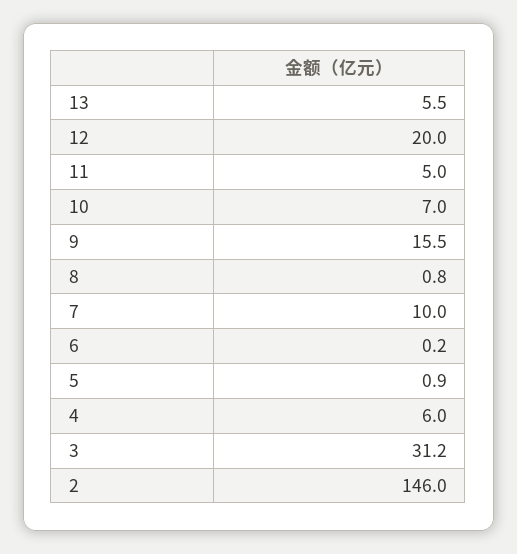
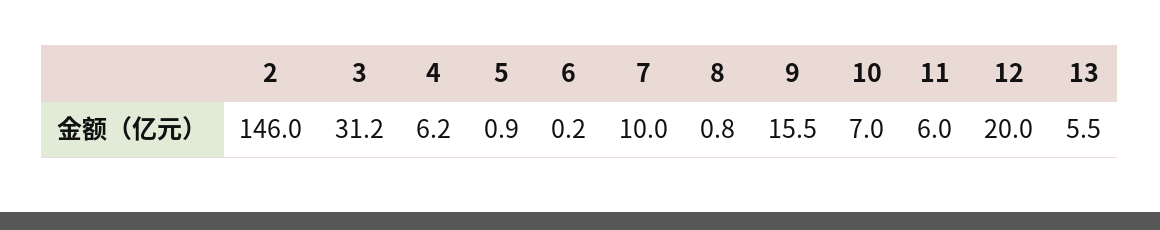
11: 5 -> 6
4: 6 -> 6.2

